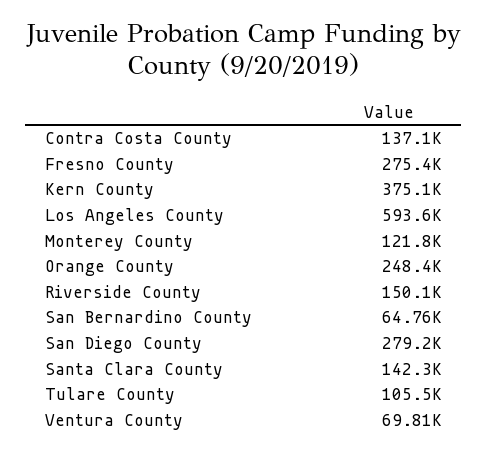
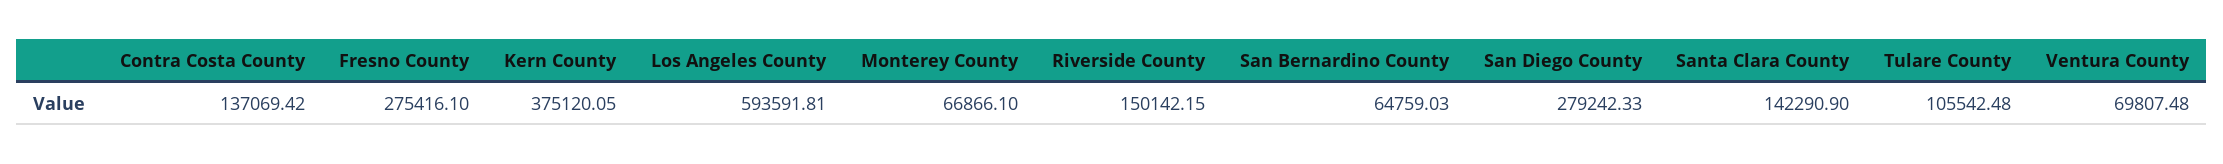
Monterey County: 121800 -> 66866.1
Orange County: 248400 -> none

